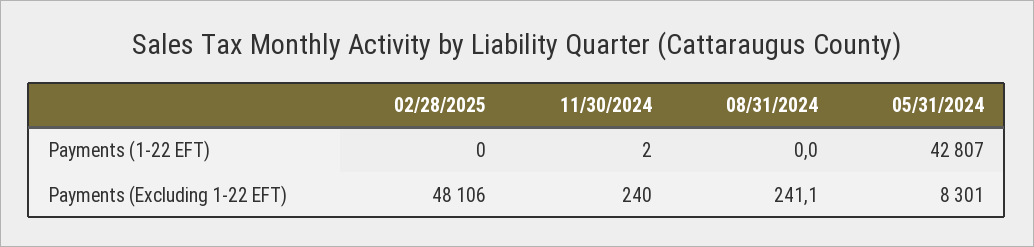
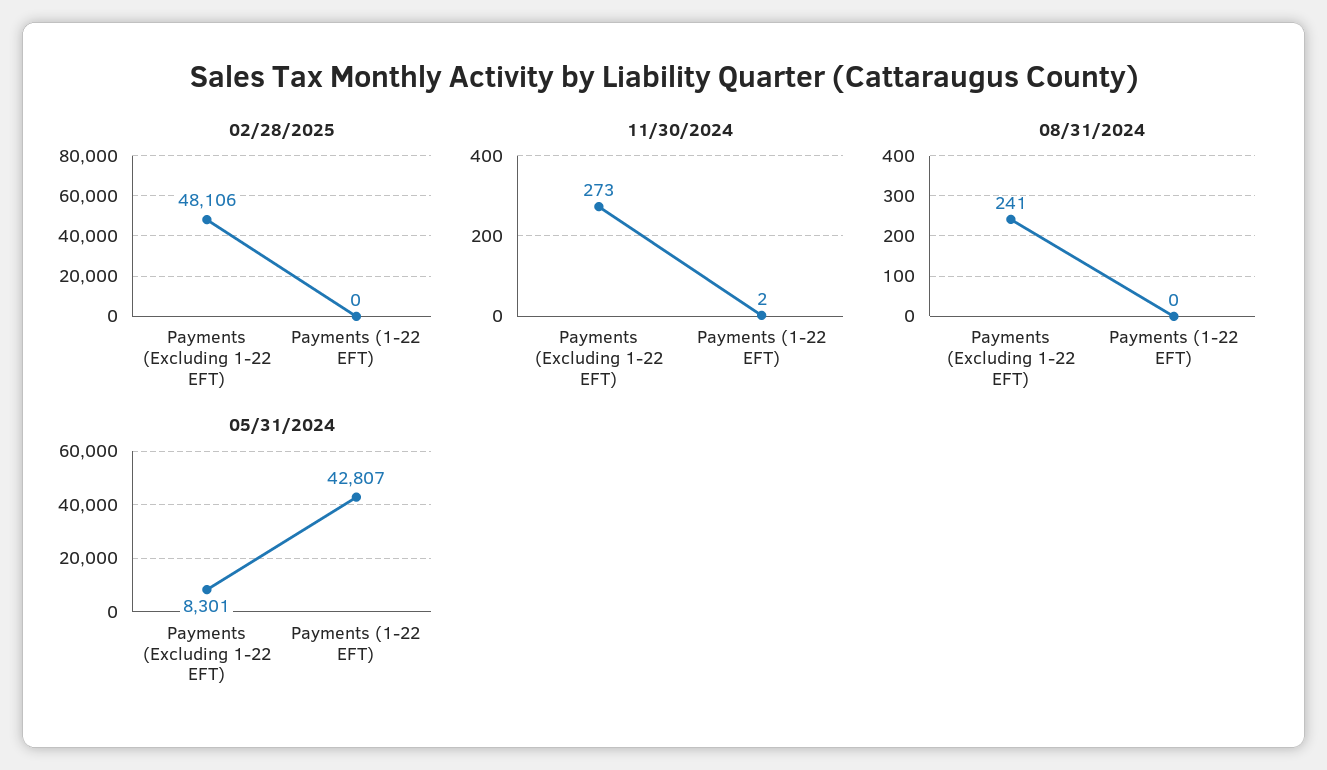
11/30/2024, Payments (Excluding 1-22 EFT): 240 -> 273

